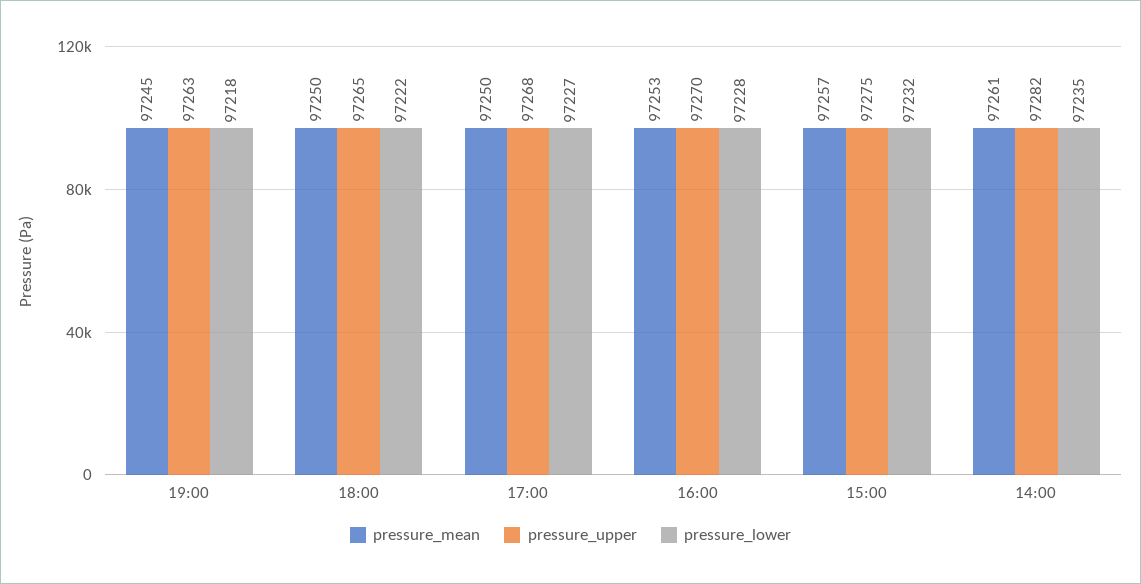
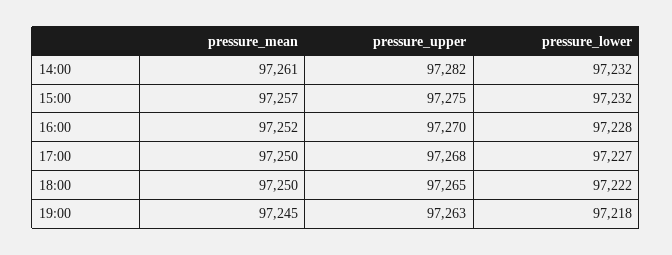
pressure_mean, 16:00: 97253 -> 97252
pressure_lower, 14:00: 97235 -> 97232

